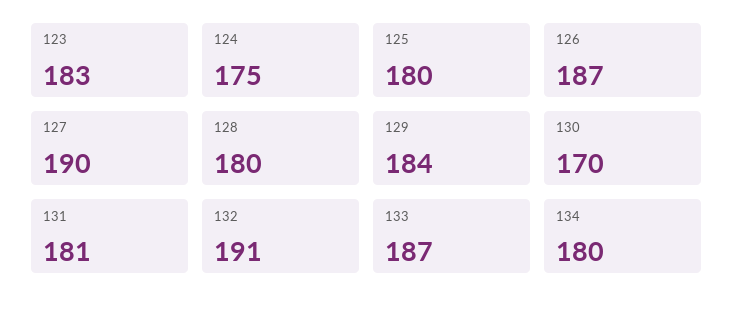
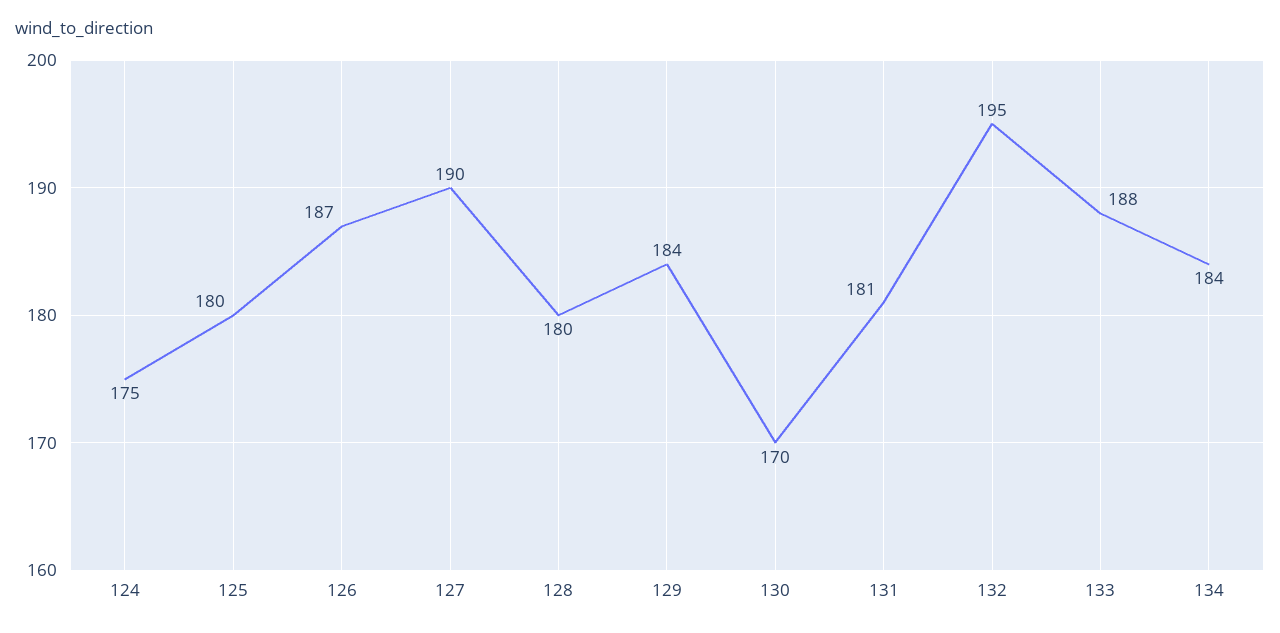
123: 183 -> none
132: 191 -> 195
133: 187 -> 188
134: 180 -> 184

